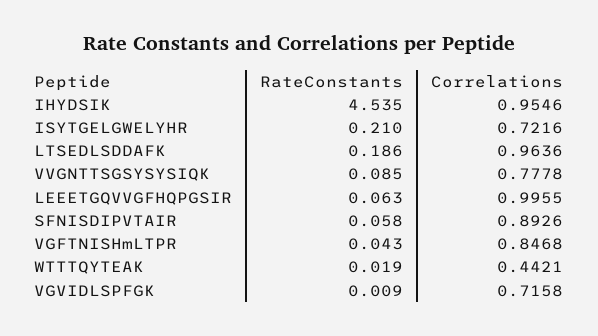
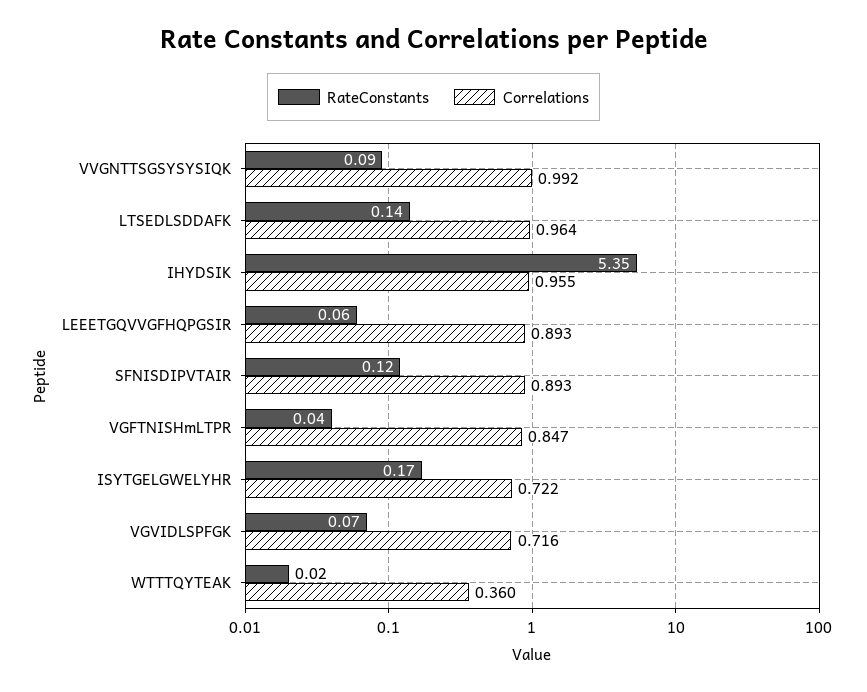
RateConstants, IHYDSIK: 4.535 -> 5.35
RateConstants, ISYTGELGWELYHR: 0.21 -> 0.17
RateConstants, LTSEDLSDDAFK: 0.186 -> 0.14
Correlations, VVGNTTSGSYSYSIQK: 0.7778 -> 0.992
Correlations, LEEETGQVVGFHQPGSIR: 0.9955 -> 0.893
RateConstants, SFNISDIPVTAIR: 0.058 -> 0.12
Correlations, WTTTQYTEAK: 0.4421 -> 0.36
RateConstants, VGVIDLSPFGK: 0.009 -> 0.07

